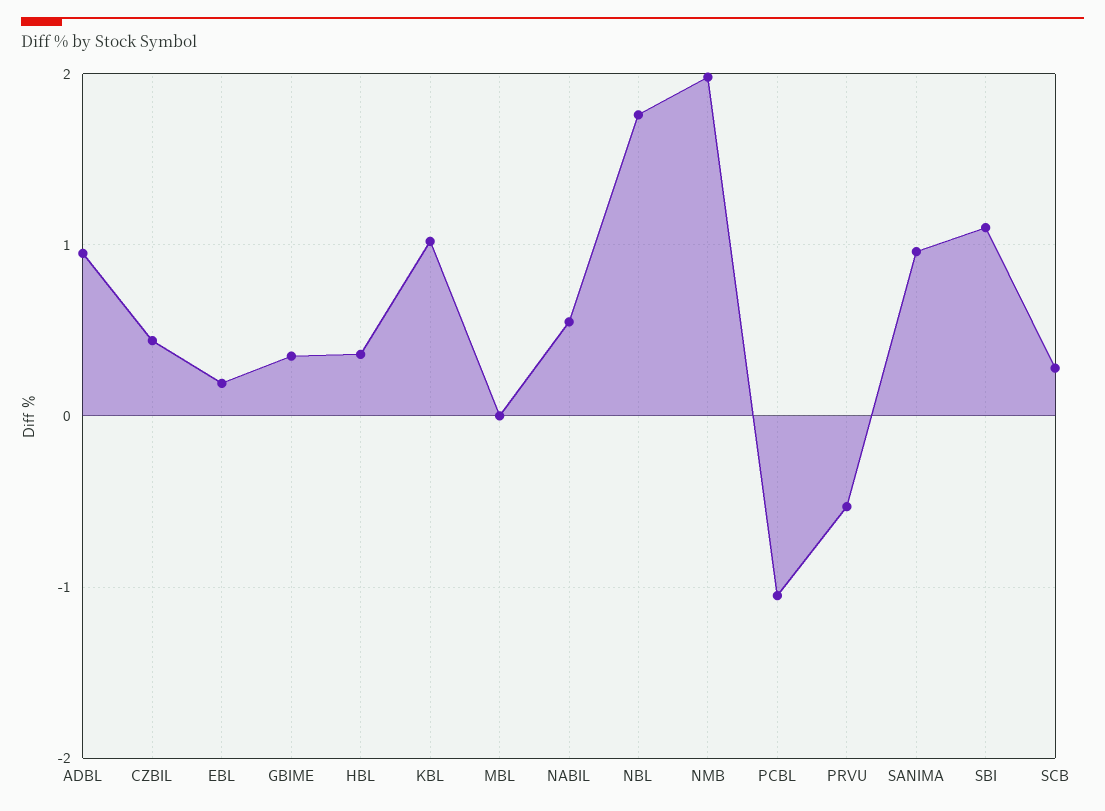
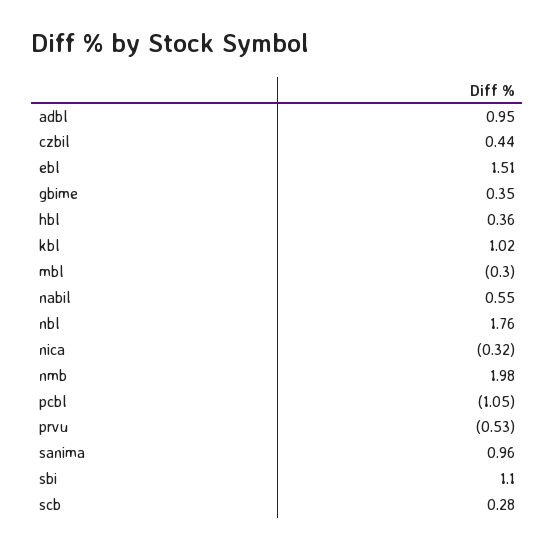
EBL: 0.2 -> 1.51
MBL: 0 -> -0.3
nica: none -> -0.32

